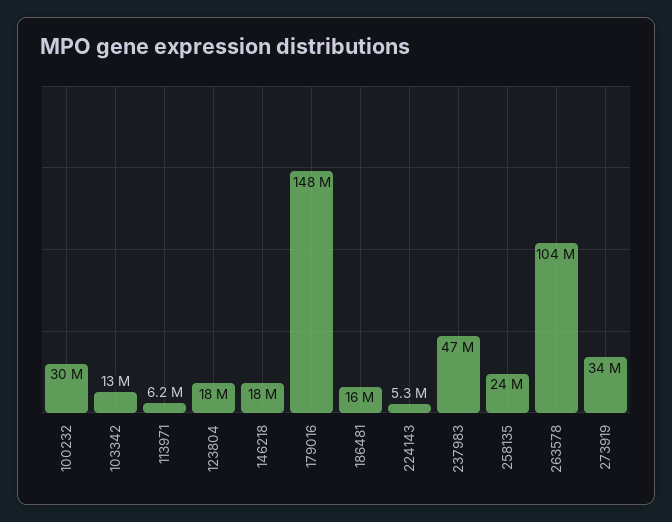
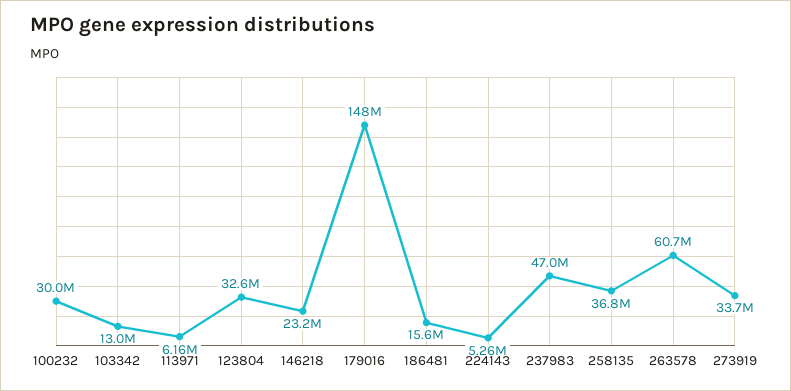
123804: 18000000 -> 32600000
146218: 18000000 -> 23200000
258135: 24000000 -> 36800000
263578: 104000000 -> 60700000

